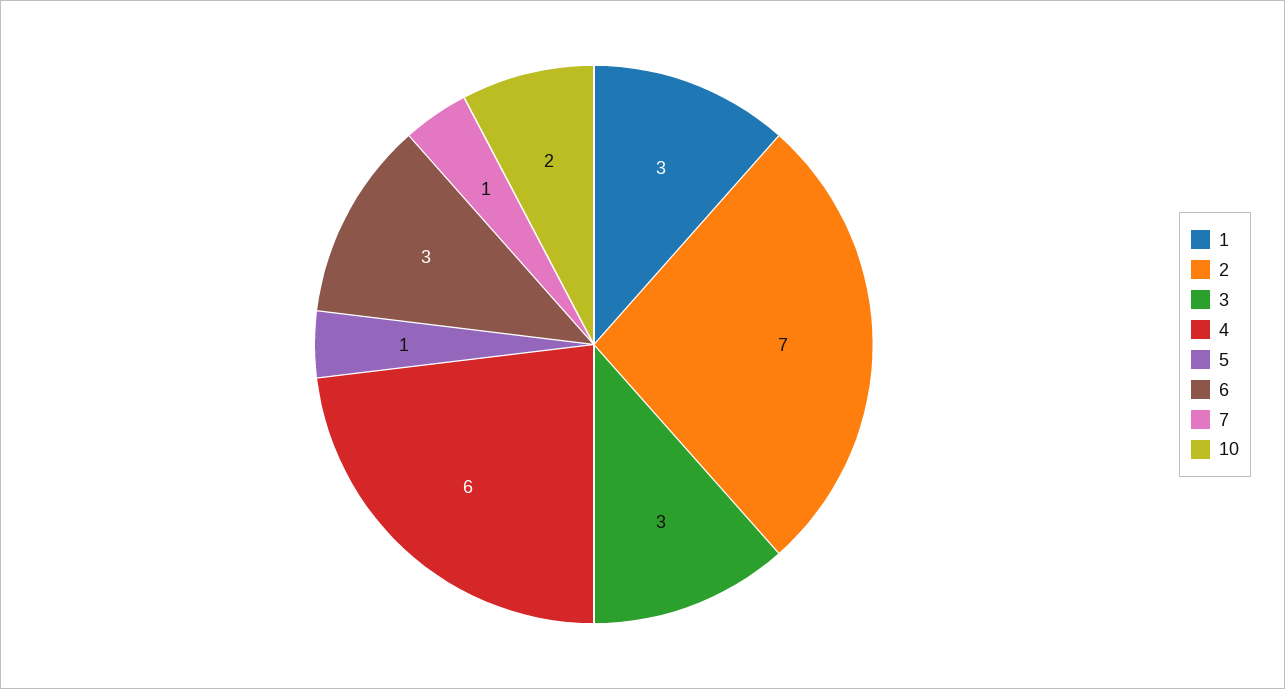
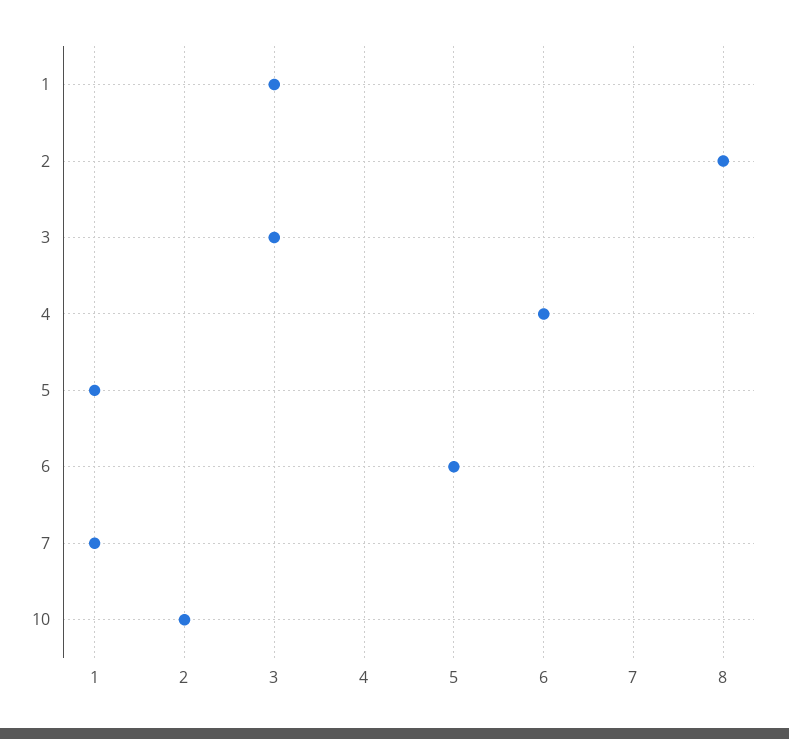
2: 7 -> 8
6: 3 -> 5

